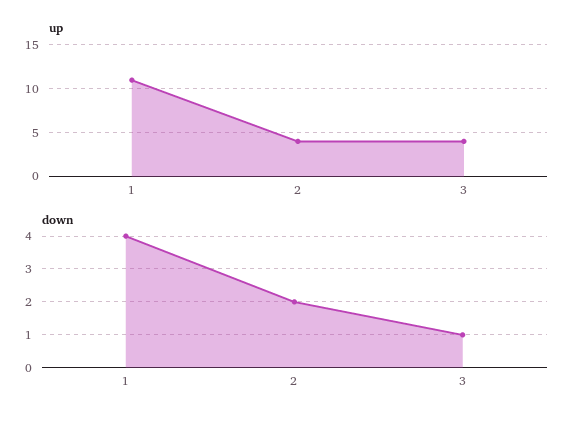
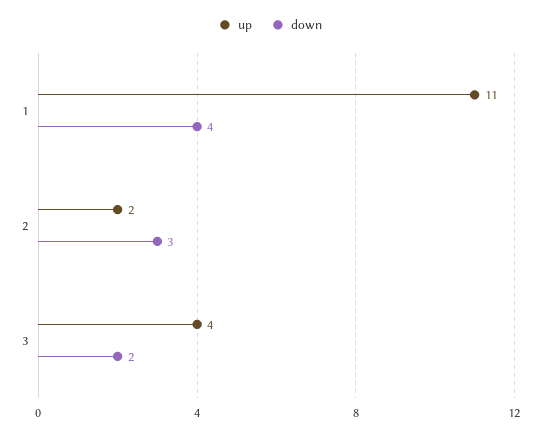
up, 2: 4 -> 2
down, 2: 2 -> 3
down, 3: 1 -> 2

